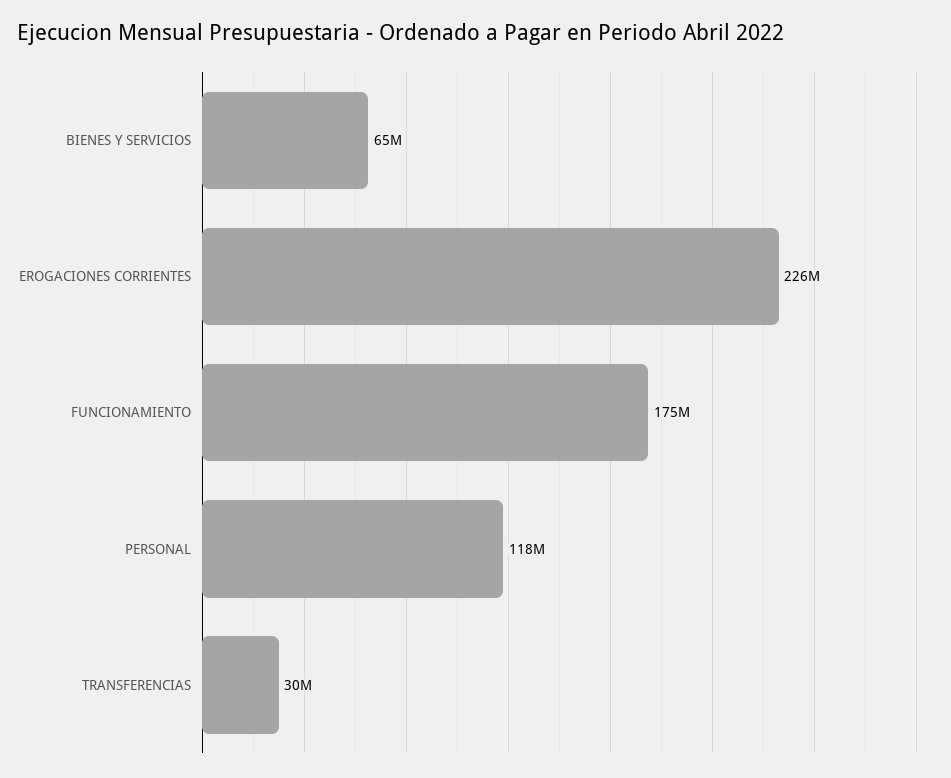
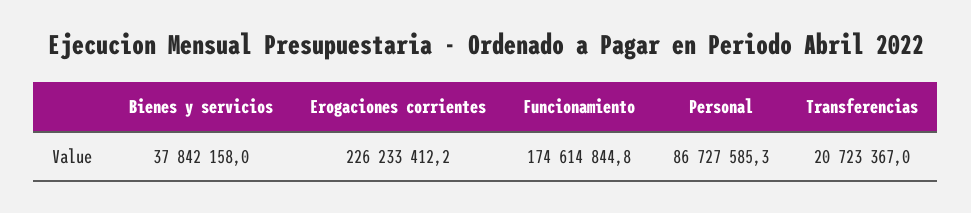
BIENES Y SERVICIOS: 65000000 -> 37842158
PERSONAL: 118000000 -> 86727585.3
TRANSFERENCIAS: 30000000 -> 20723367

